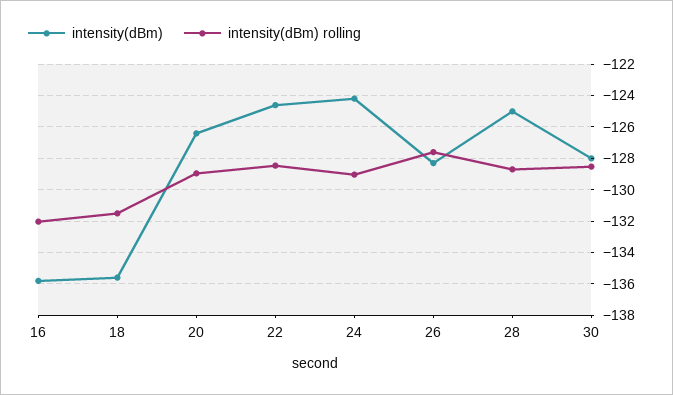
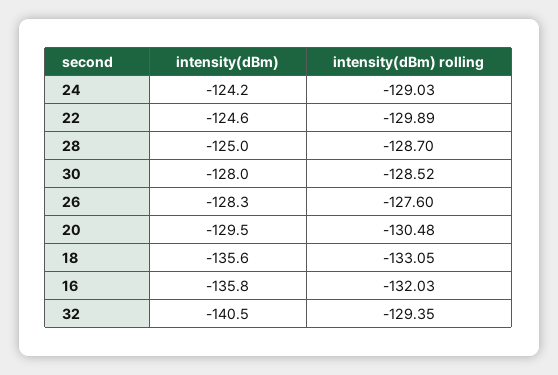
intensity(dBm) rolling, 18: -131.5 -> -133.05
intensity(dBm), 20: -126.5 -> -129.5
intensity(dBm) rolling, 20: -129 -> -130.48
intensity(dBm) rolling, 22: -128.5 -> -129.89
intensity(dBm), 32: none -> -140.5
intensity(dBm) rolling, 32: none -> -129.35

